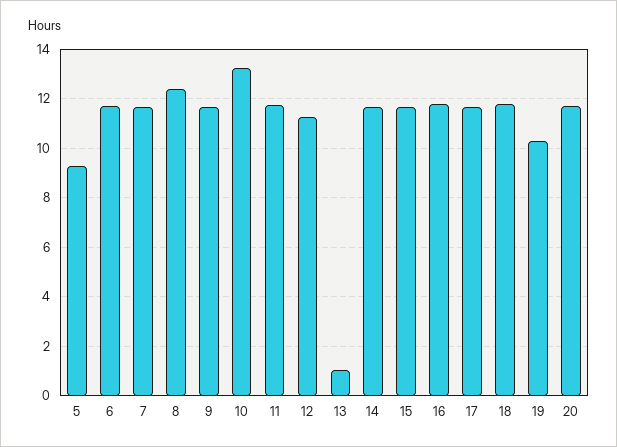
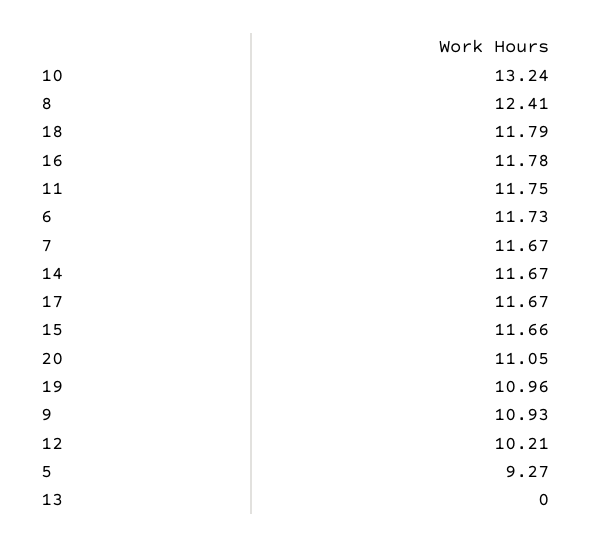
9: 11.75 -> 10.93
12: 11.25 -> 10.21
13: 1 -> 0
19: 10.25 -> 10.96
20: 11.75 -> 11.05

